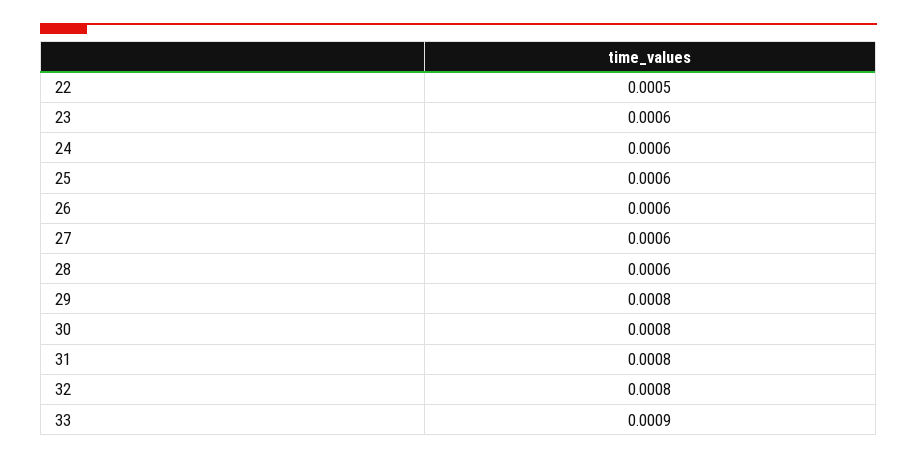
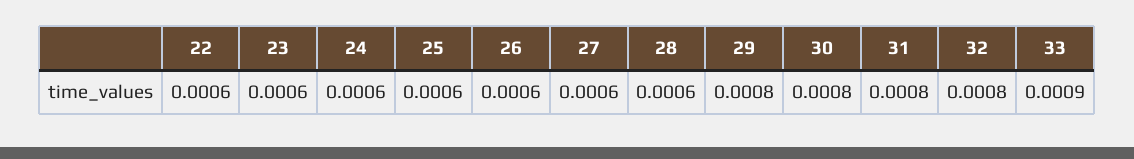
22: 0.0005 -> 0.0006

